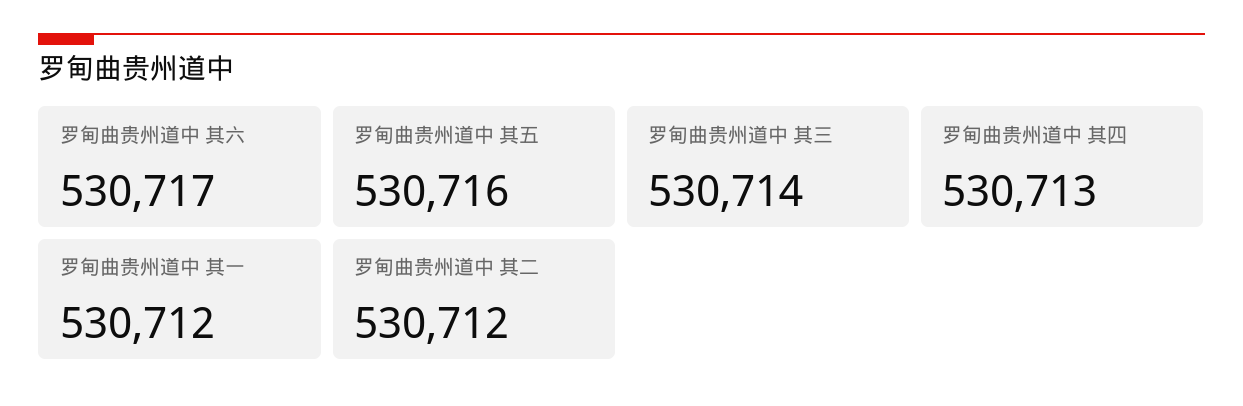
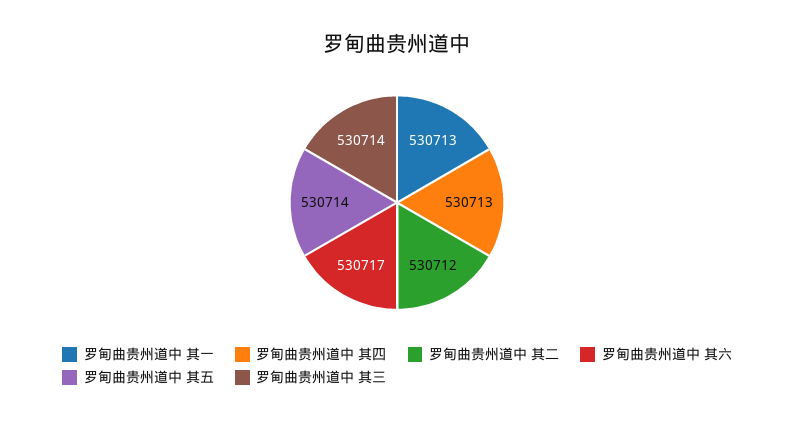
罗甸曲贵州道中 其五: 530716 -> 530714
罗甸曲贵州道中 其一: 530712 -> 530713

